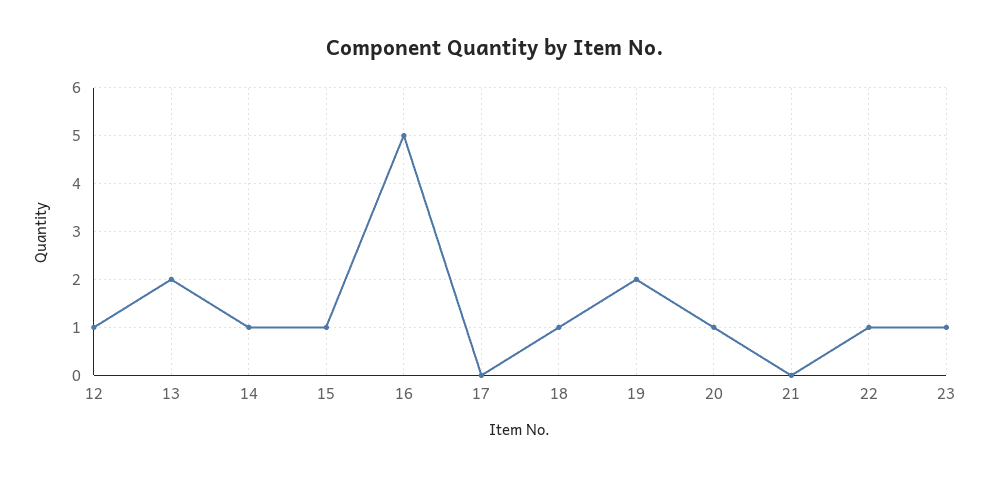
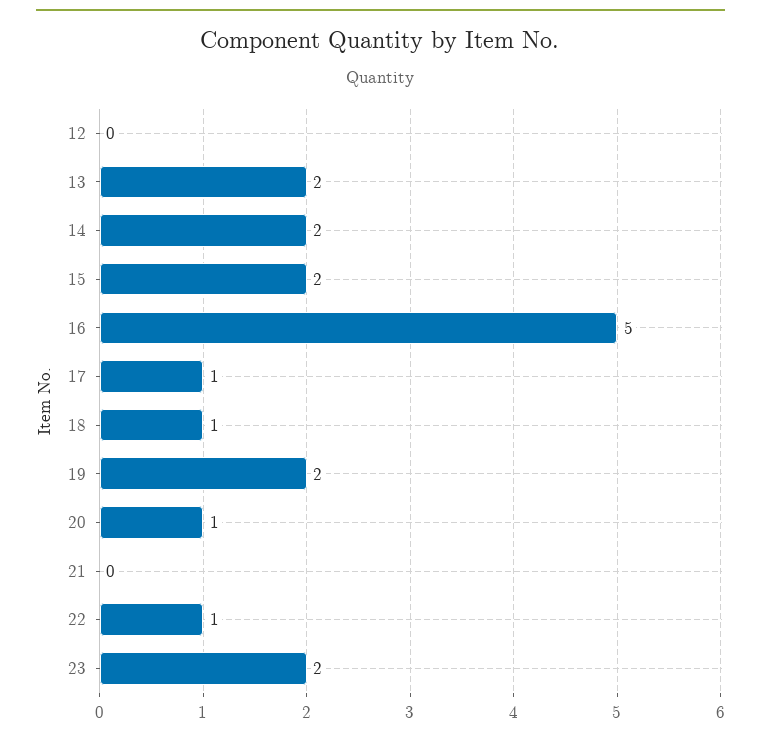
12: 1 -> 0
14: 1 -> 2
15: 1 -> 2
17: 0 -> 1
23: 1 -> 2

